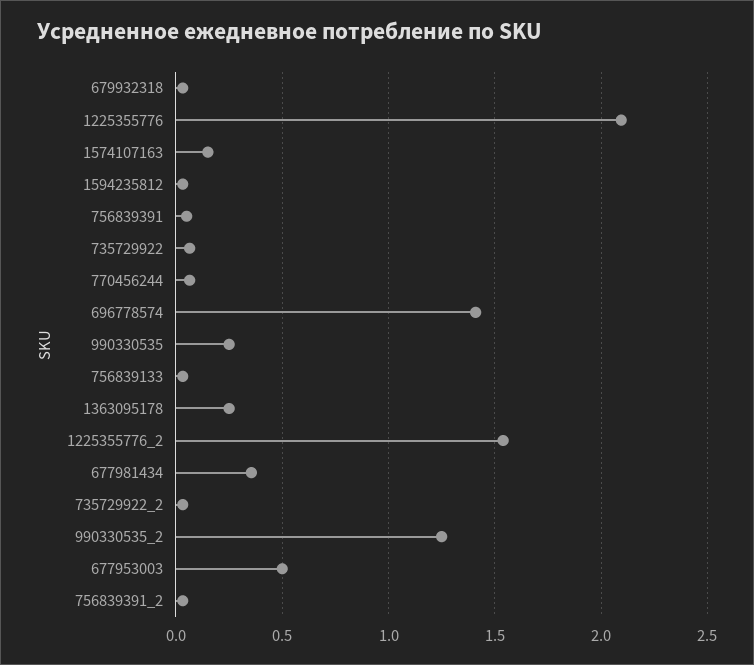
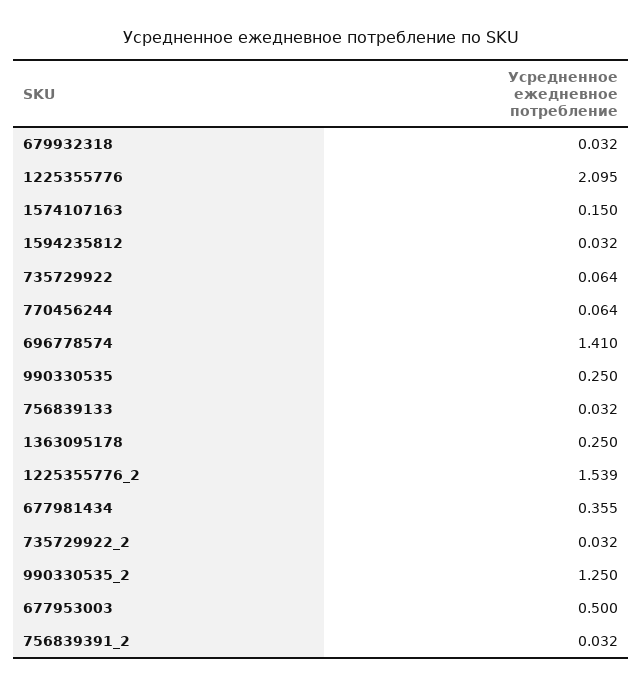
756839391: 0.05 -> none

